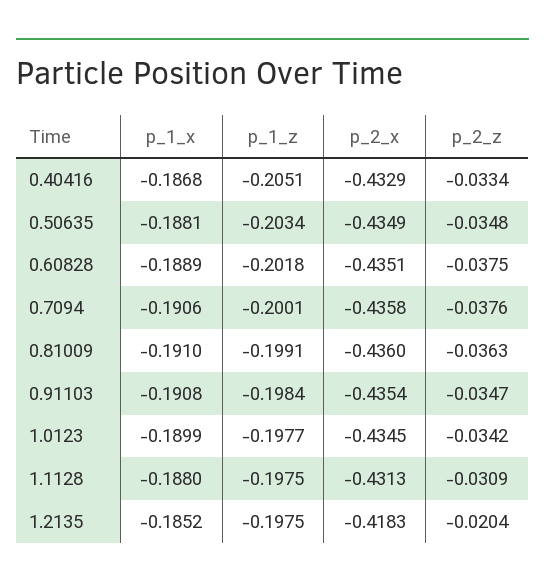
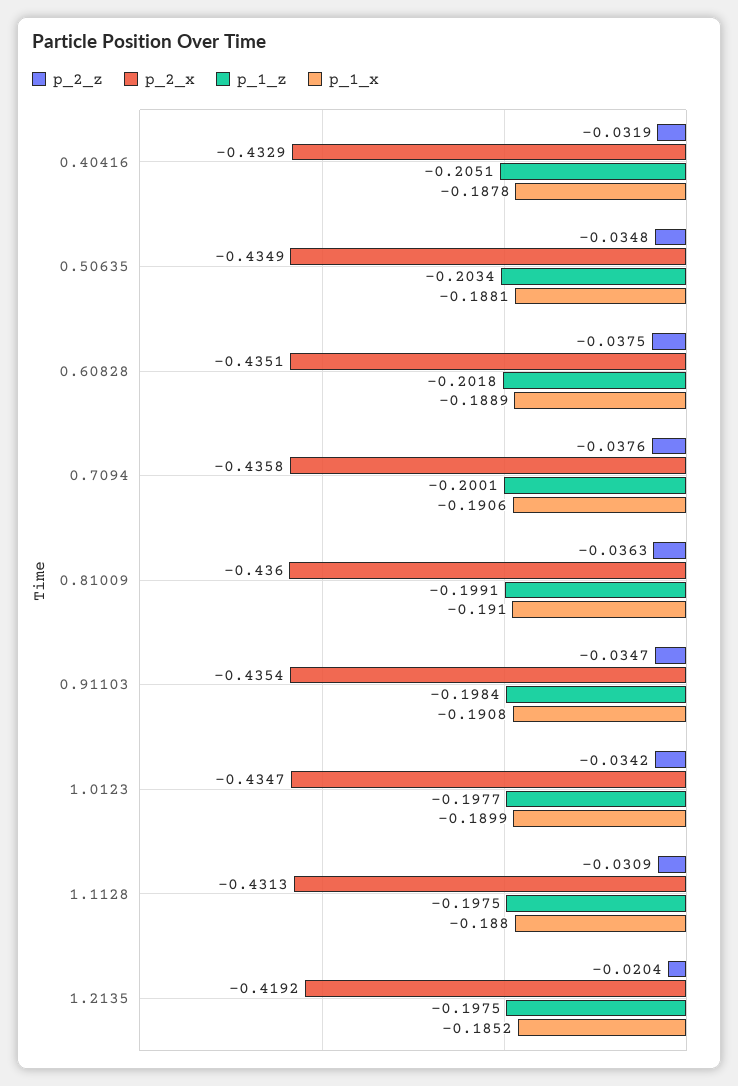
p_1_x, 0.40416: -0.1868 -> -0.1878
p_2_z, 0.40416: -0.0334 -> -0.0319
p_2_x, 1.0123: -0.4345 -> -0.4347
p_2_x, 1.2135: -0.4183 -> -0.4192

